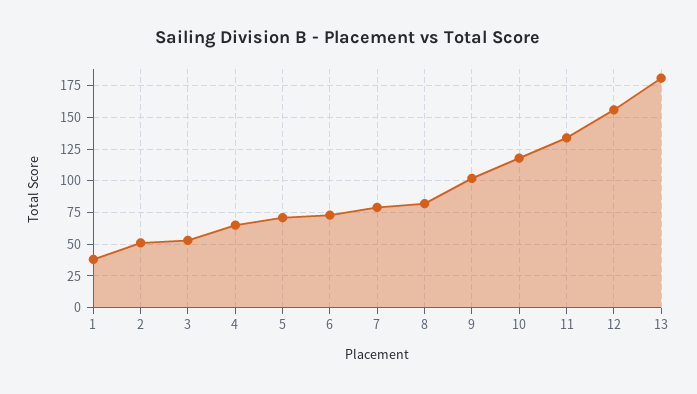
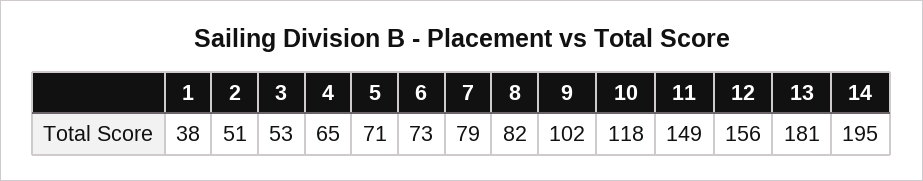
11: 135 -> 149
14: none -> 195

